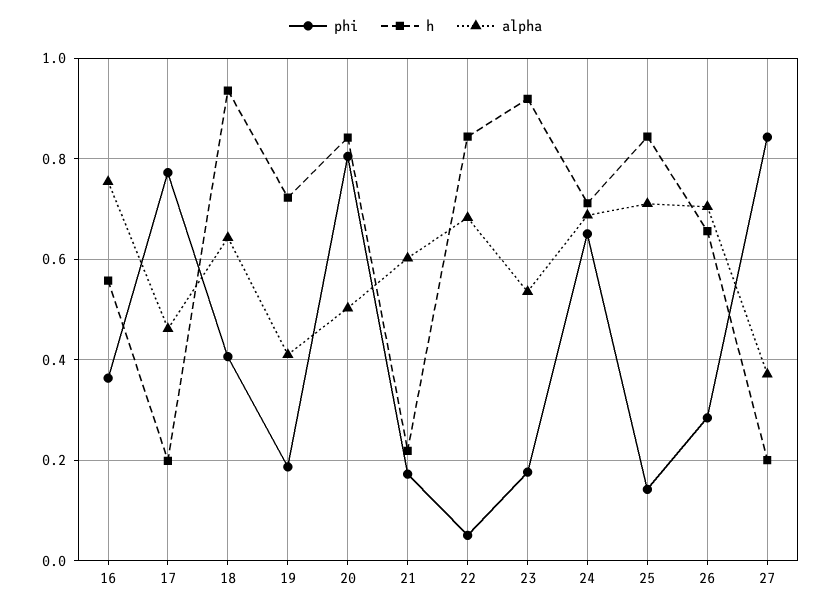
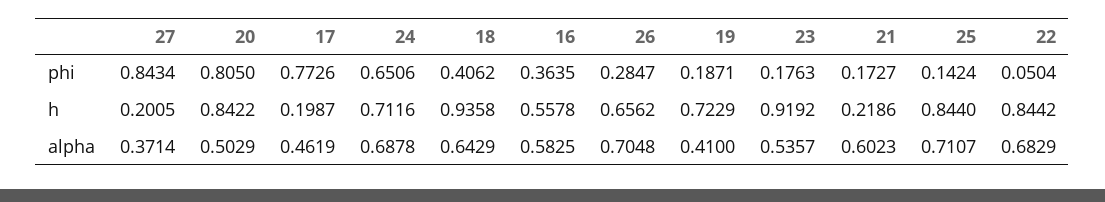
alpha, 16: 0.76 -> 0.5825

